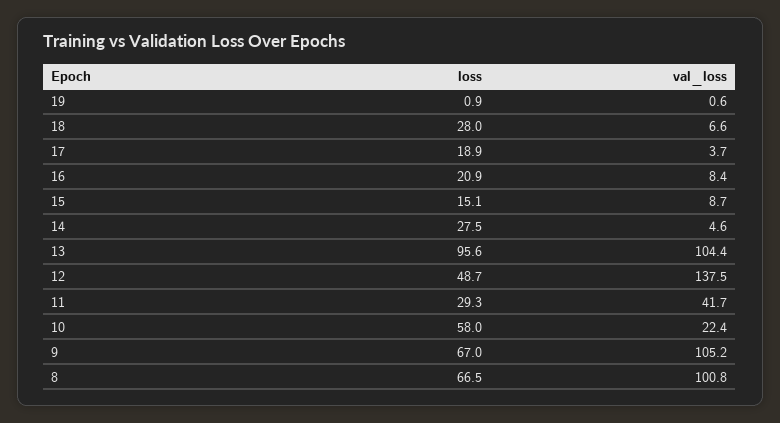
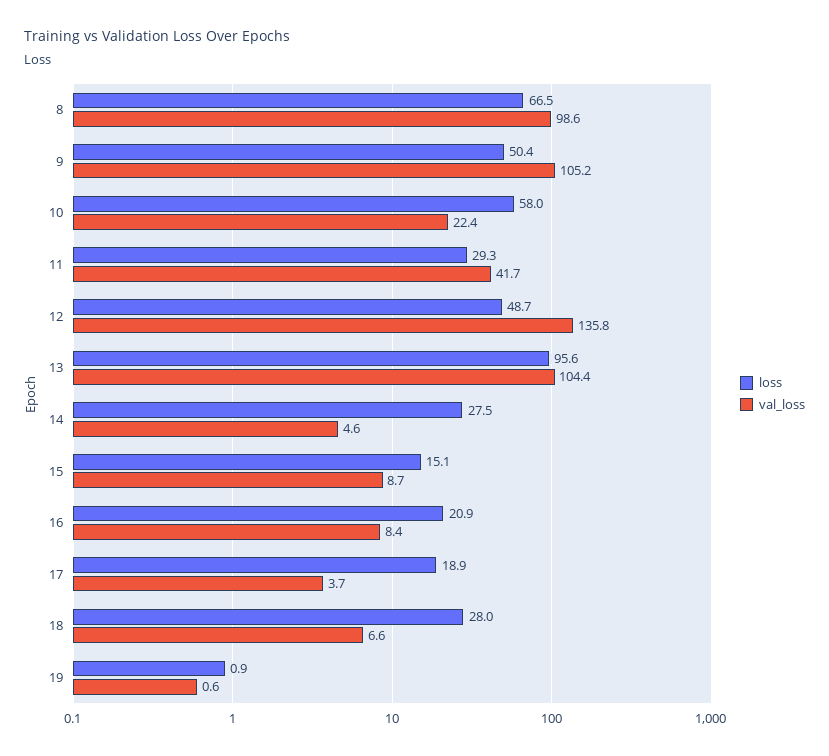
val_loss, 12: 137.5 -> 135.8
loss, 9: 67 -> 50.4
val_loss, 8: 100.8 -> 98.6

